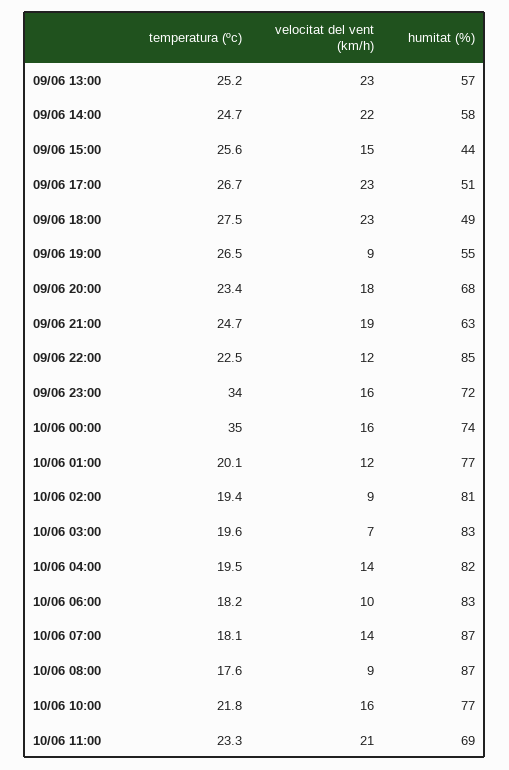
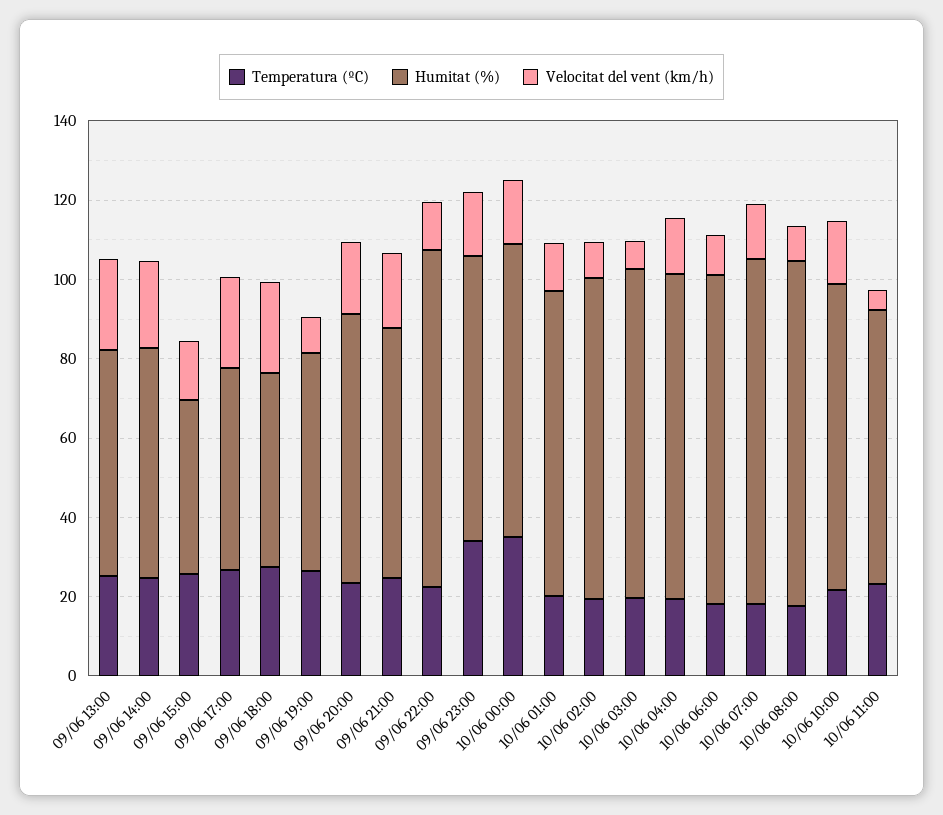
velocitat del vent (km/h), 10/06 11:00: 21 -> 5

